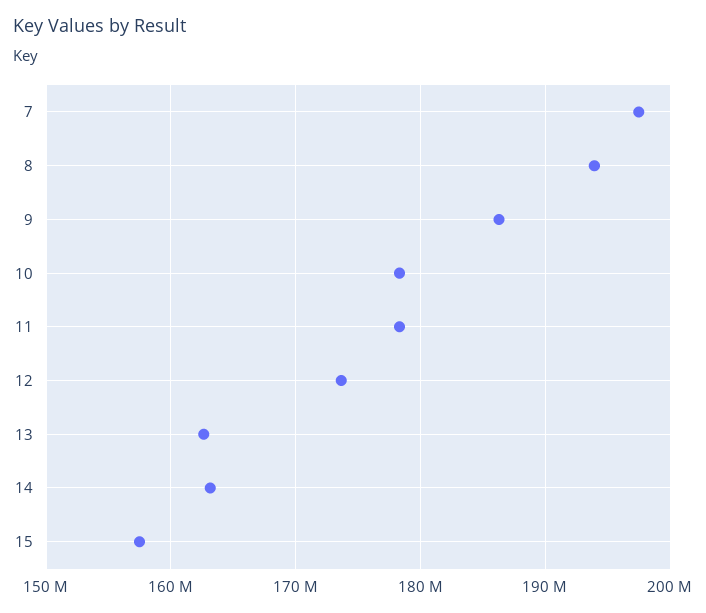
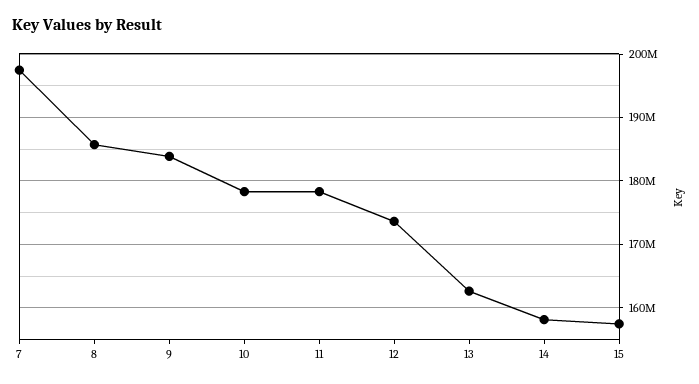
8: 194000000 -> 186000000
9: 186000000 -> 184000000
14: 163000000 -> 158000000

